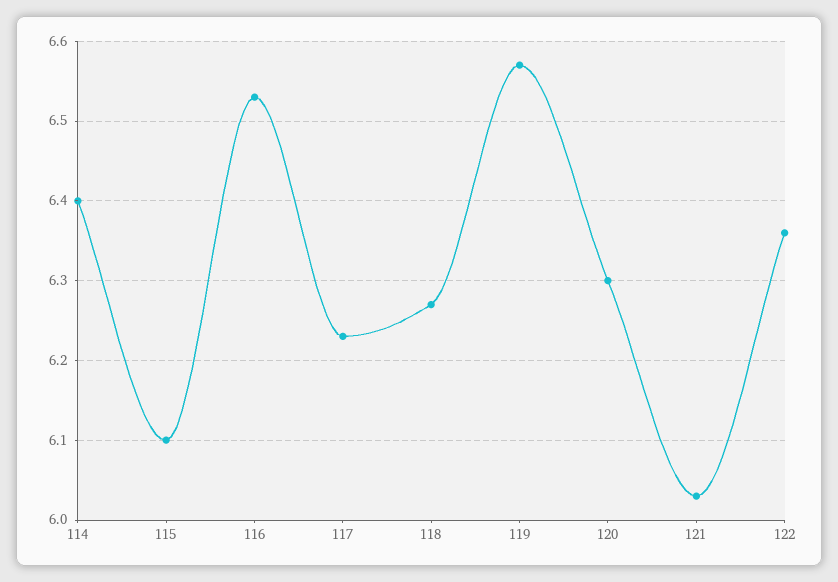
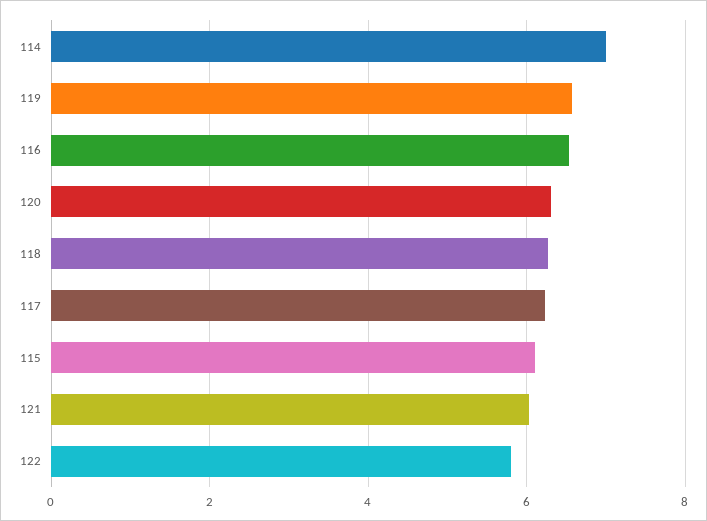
114: 6.4 -> 7
122: 6.36 -> 5.8

